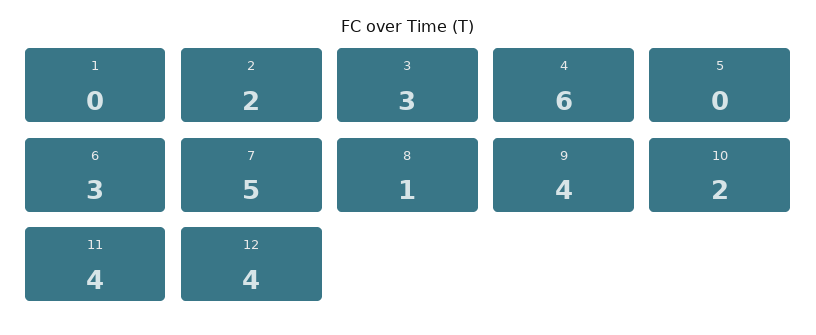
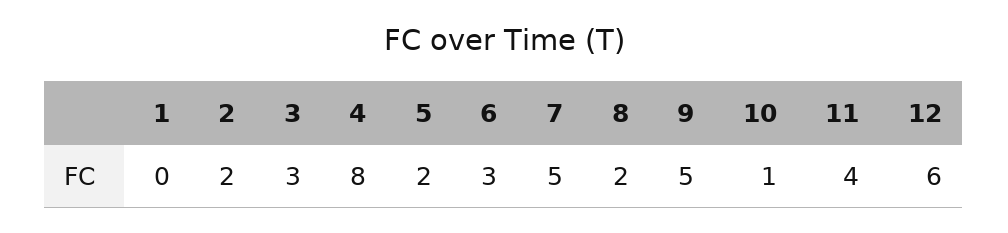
4: 6 -> 8
5: 0 -> 2
8: 1 -> 2
9: 4 -> 5
10: 2 -> 1
12: 4 -> 6

